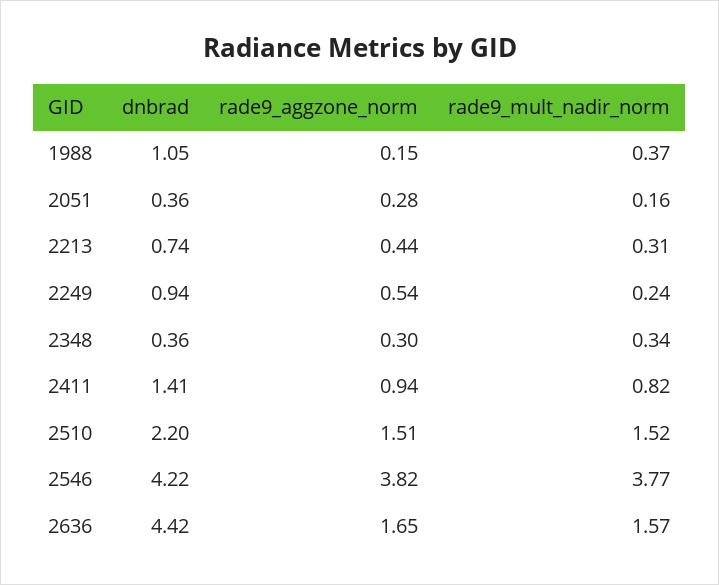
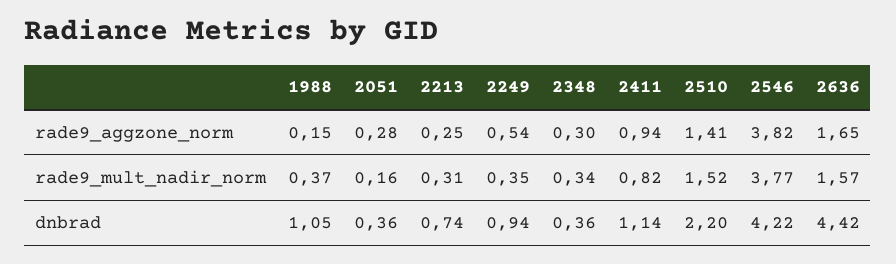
rade9_aggzone_norm, 2213: 0.44 -> 0.25
rade9_mult_nadir_norm, 2249: 0.24 -> 0.35
dnbrad, 2411: 1.41 -> 1.14
rade9_aggzone_norm, 2510: 1.51 -> 1.41

